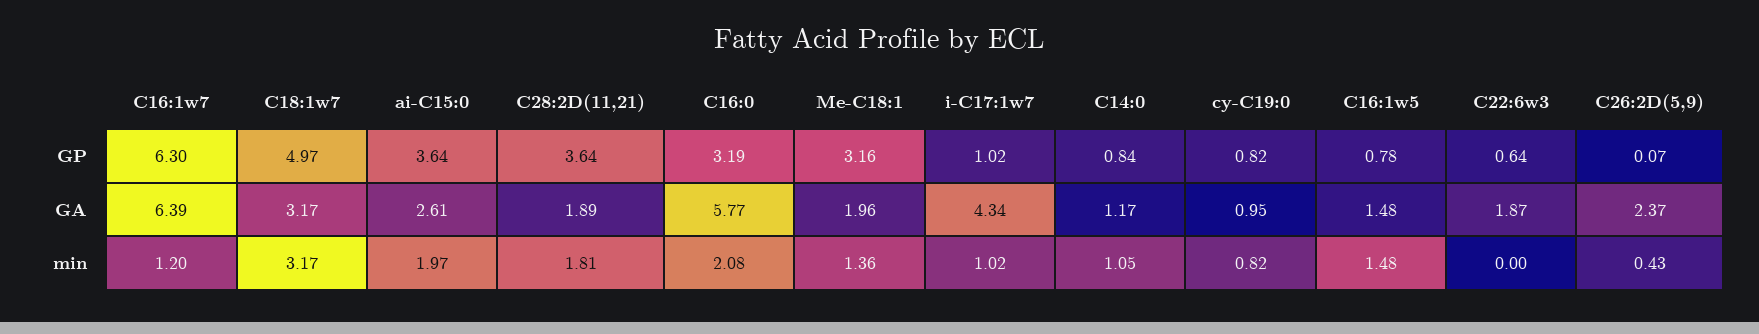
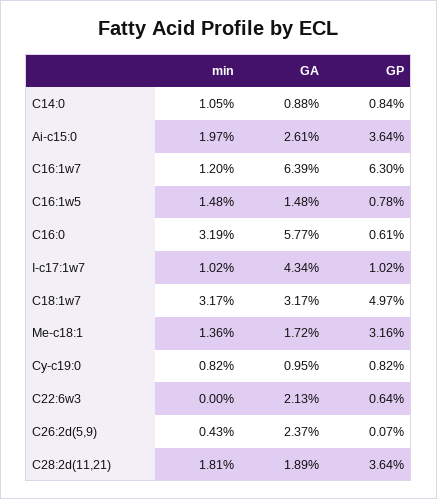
C16:0, GP: 3.19 -> 0.61
Me-C18:1, GA: 1.96 -> 1.72
C14:0, GA: 1.17 -> 0.88
C22:6w3, GA: 1.87 -> 2.13
C16:0, min: 2.08 -> 3.19

